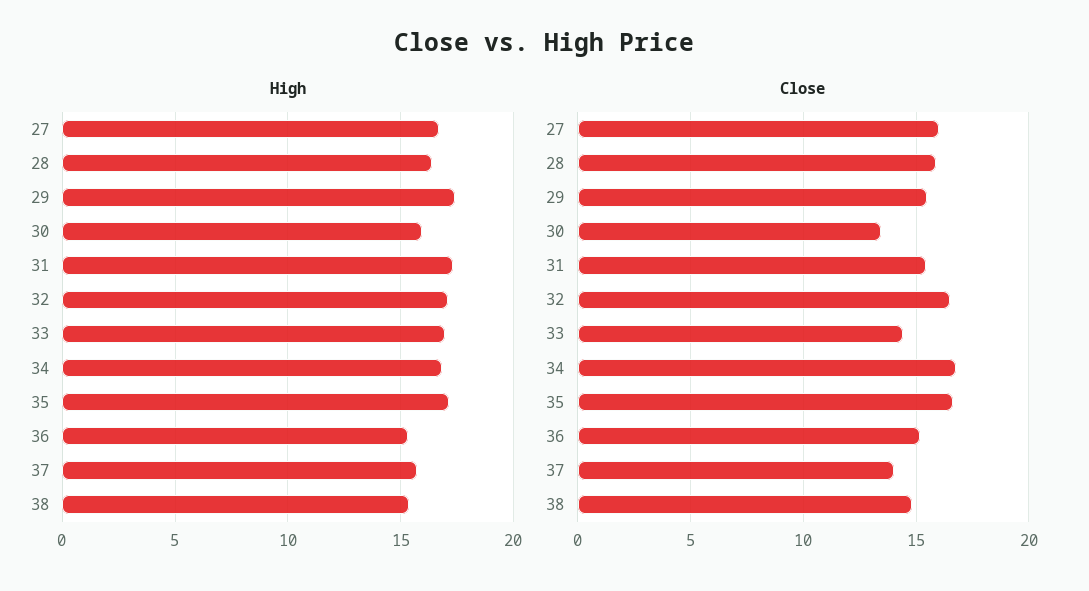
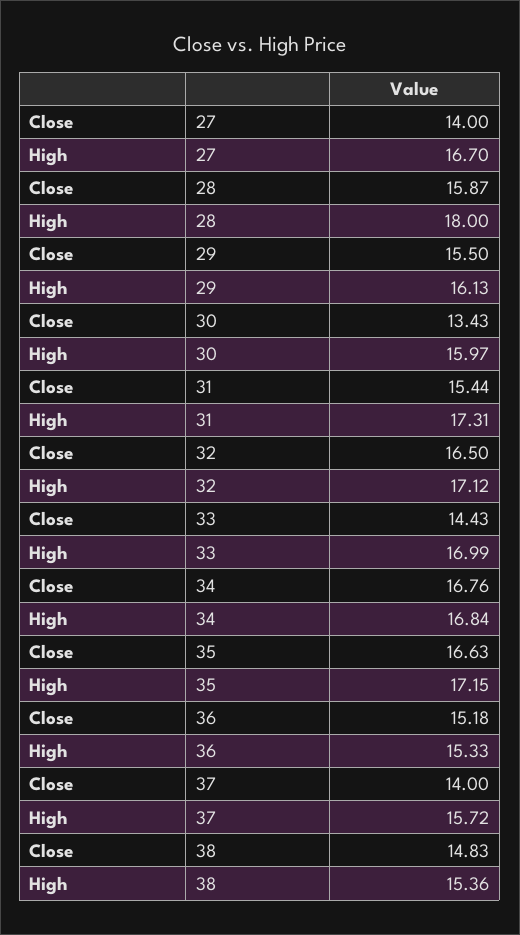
High, 28: 16.5 -> 18
High, 29: 17.5 -> 16.13
Close, 27: 16 -> 14

